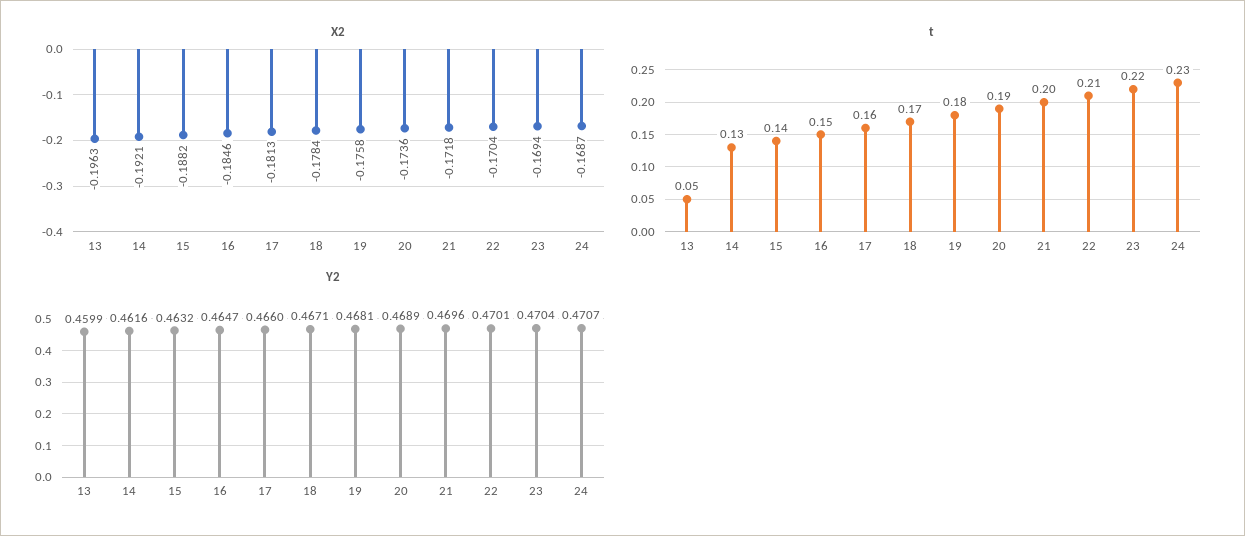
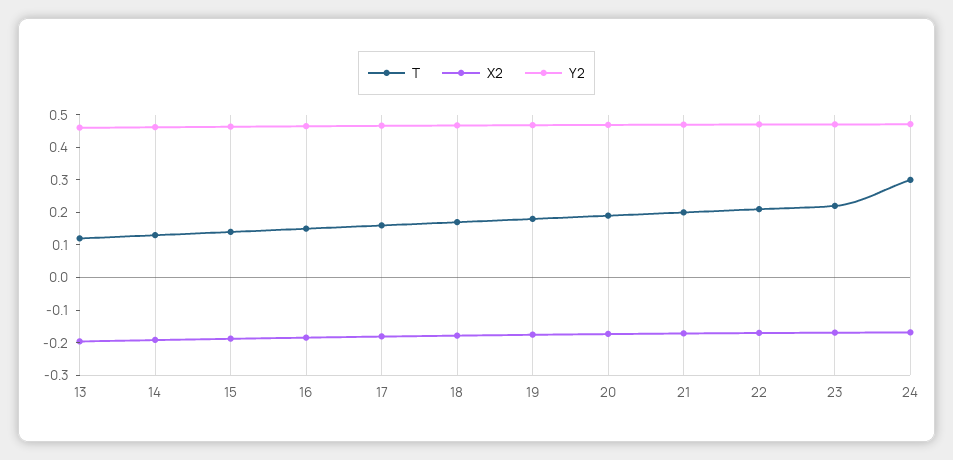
t, 13: 0.05 -> 0.125
t, 24: 0.23 -> 0.3

